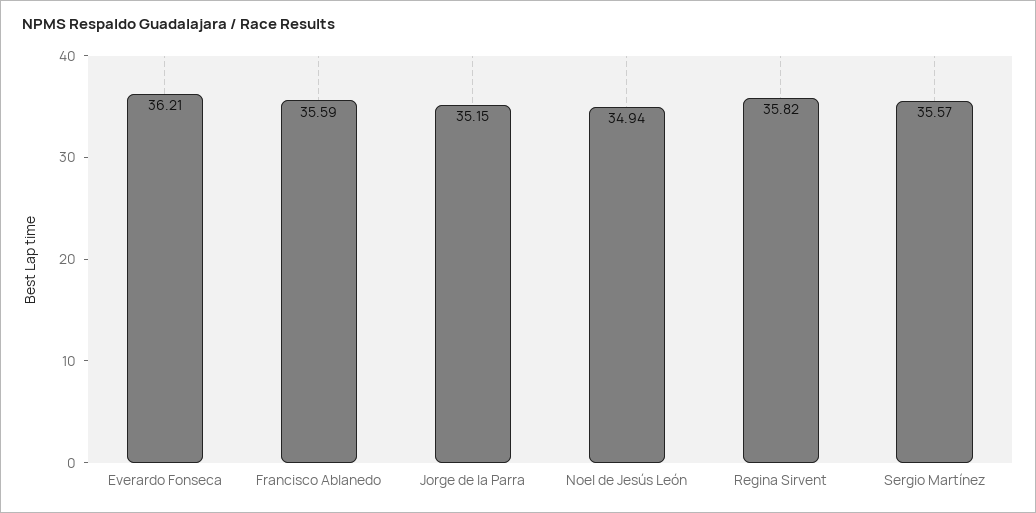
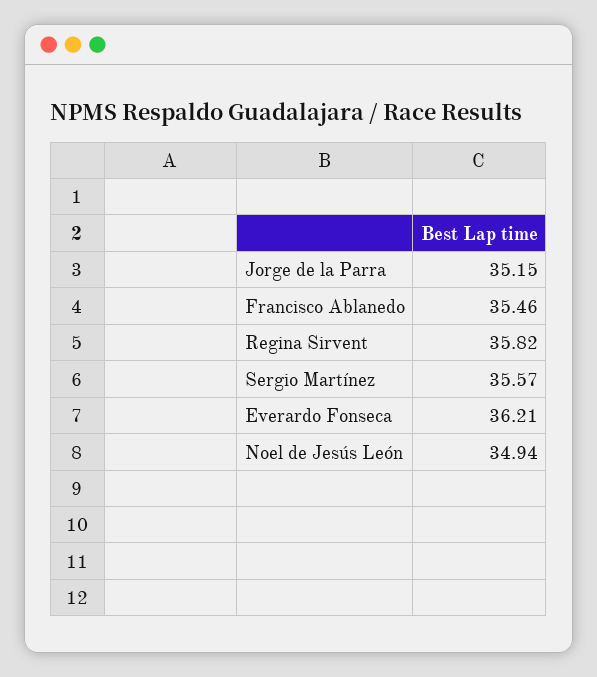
Francisco Ablanedo: 35.59 -> 35.46

